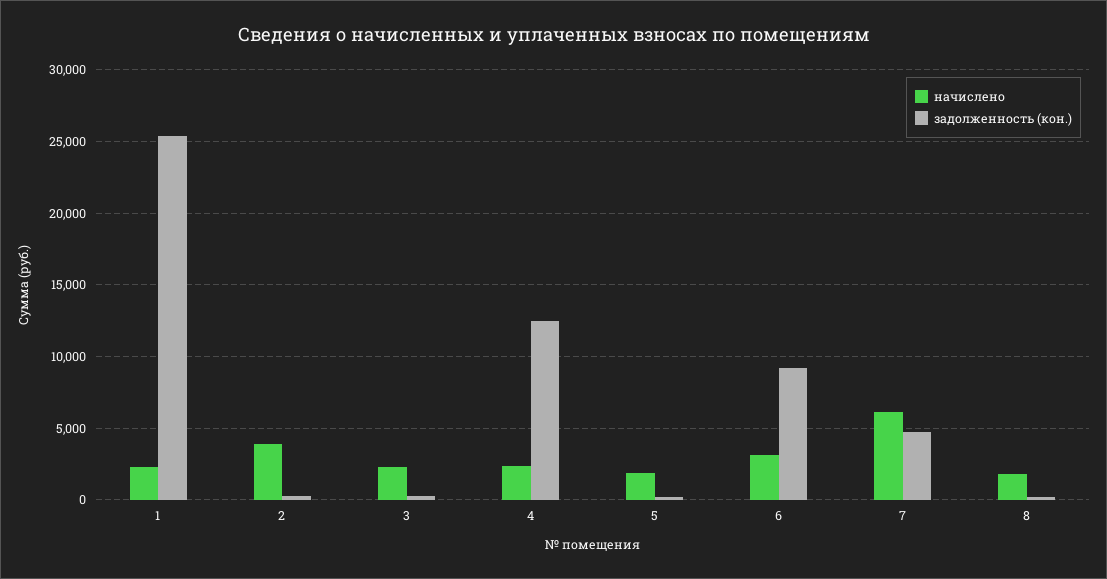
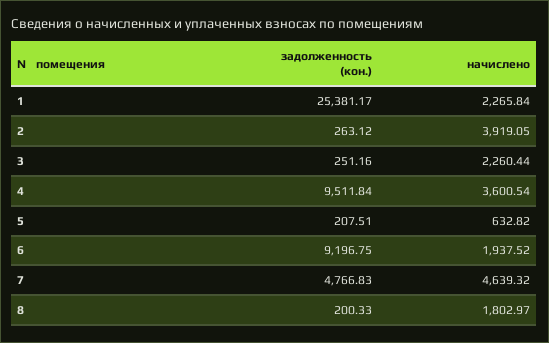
начислено, 4: 2500 -> 3600.54
задолженность (кон.), 4: 12500 -> 9511.84
начислено, 5: 2000 -> 632.82
начислено, 6: 3000 -> 1937.52
начислено, 7: 6000 -> 4639.32

